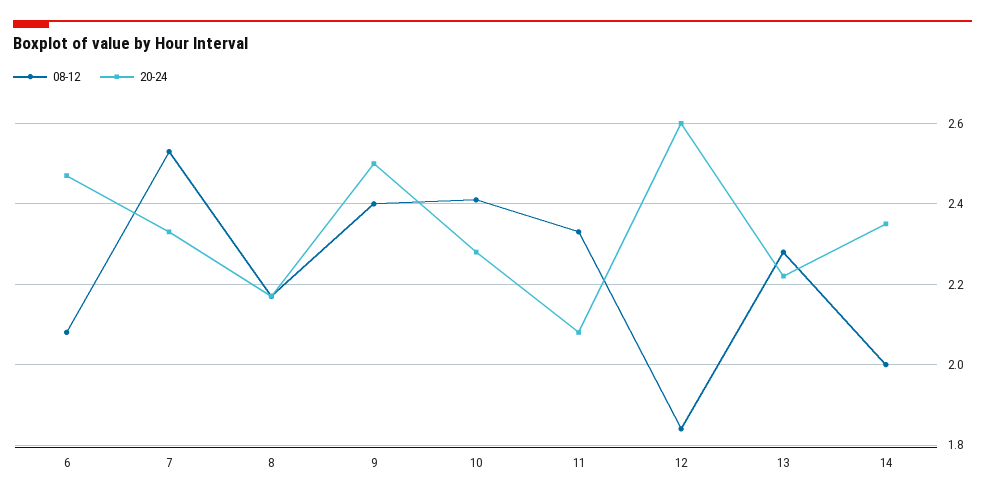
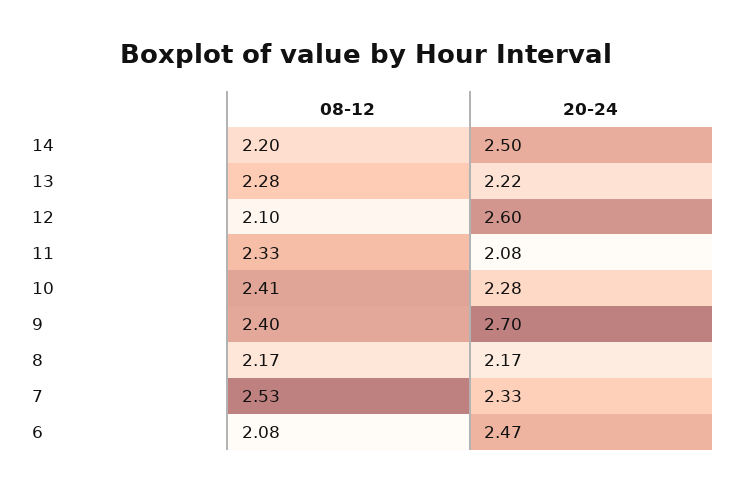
20-24, 9: 2.5 -> 2.7
08-12, 12: 1.85 -> 2.1
08-12, 14: 2 -> 2.2
20-24, 14: 2.35 -> 2.5

